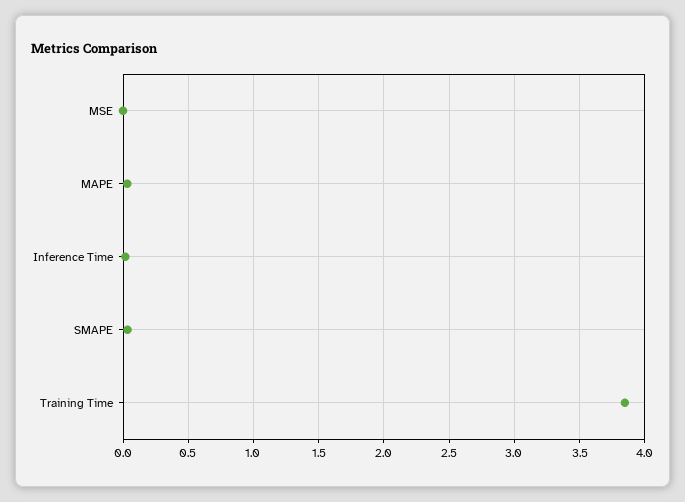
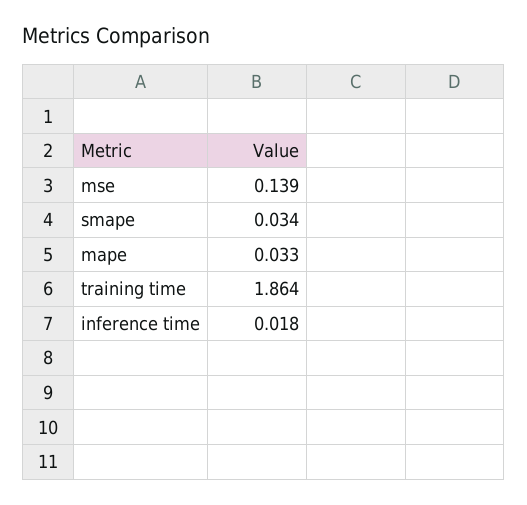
MSE: 0 -> 0.139
Training Time: 3.85 -> 1.864

